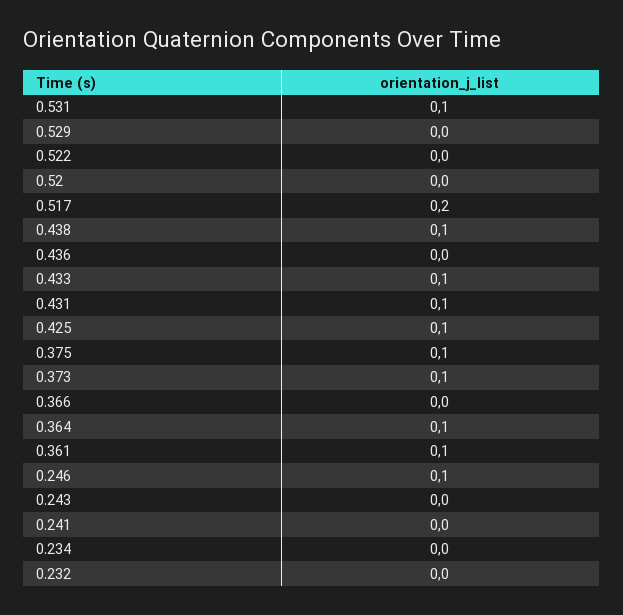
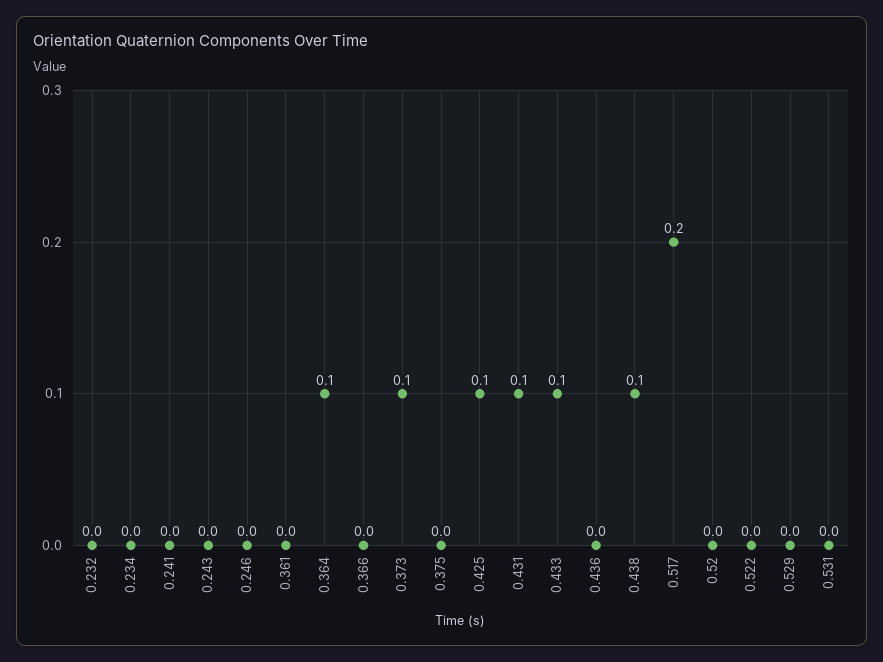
0.531: 0.1 -> 0
0.375: 0.1 -> 0
0.361: 0.1 -> 0
0.246: 0.1 -> 0

